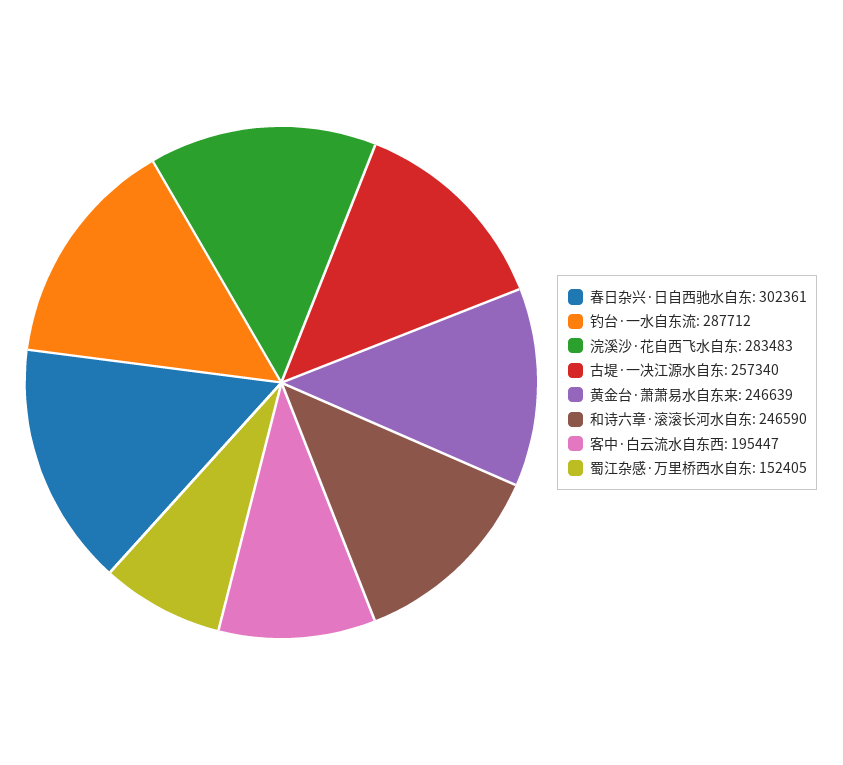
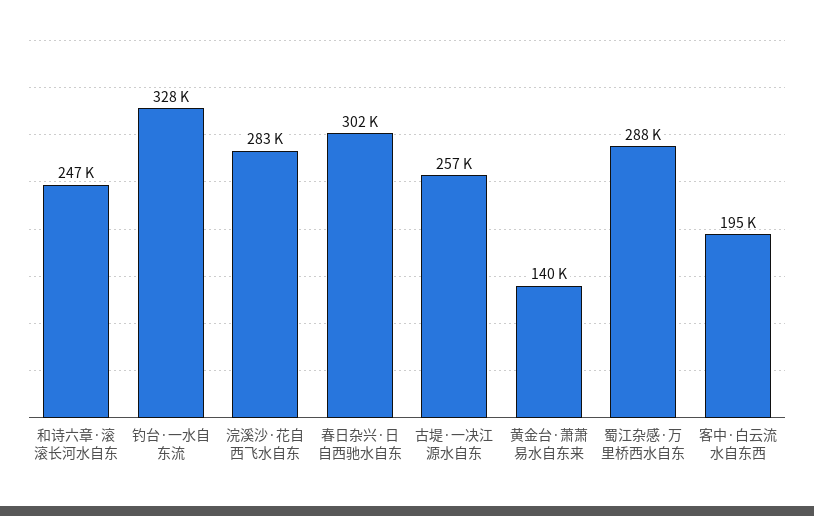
钓台·一水自东流: 287712 -> 328000
黄金台·萧萧易水自东来: 246639 -> 140000
蜀江杂感·万里桥西水自东: 152405 -> 288000

